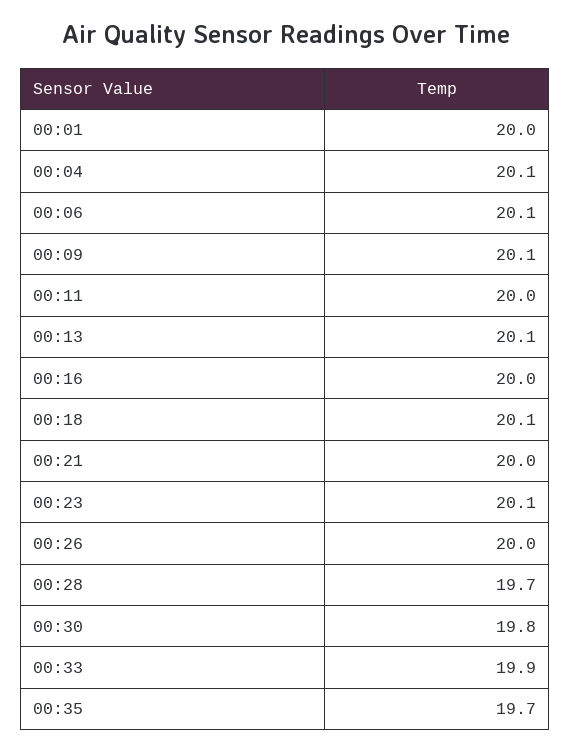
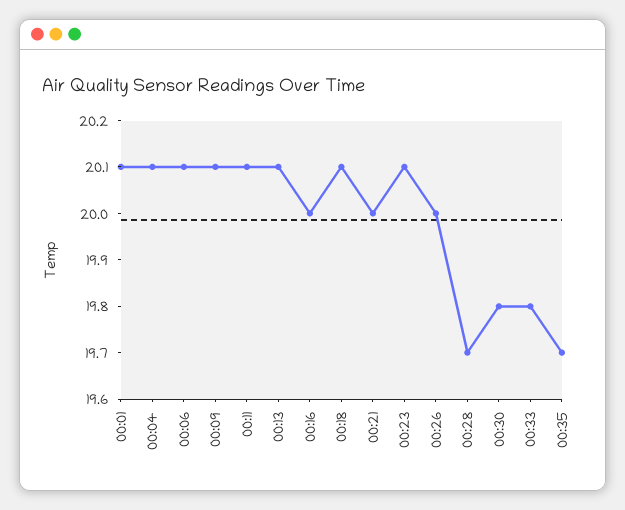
00:01: 20 -> 20.1
00:11: 20 -> 20.1
00:33: 19.9 -> 19.8

